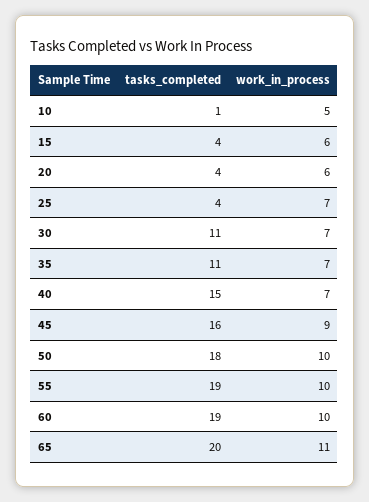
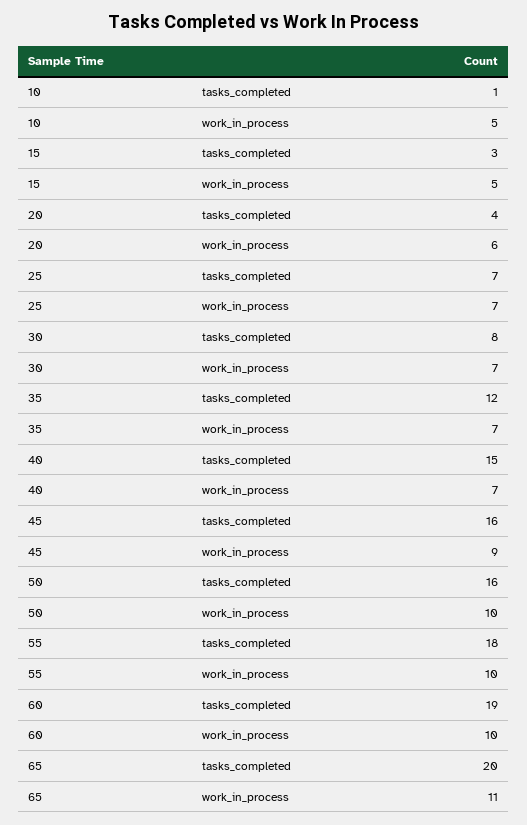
tasks_completed, 15: 4 -> 3
work_in_process, 15: 6 -> 5
tasks_completed, 25: 4 -> 7
tasks_completed, 30: 11 -> 8
tasks_completed, 35: 11 -> 12
tasks_completed, 50: 18 -> 16
tasks_completed, 55: 19 -> 18

